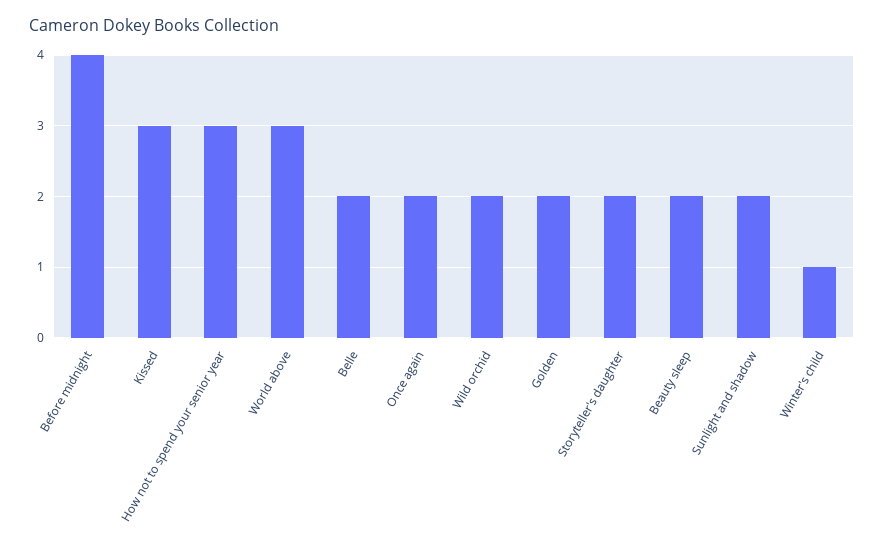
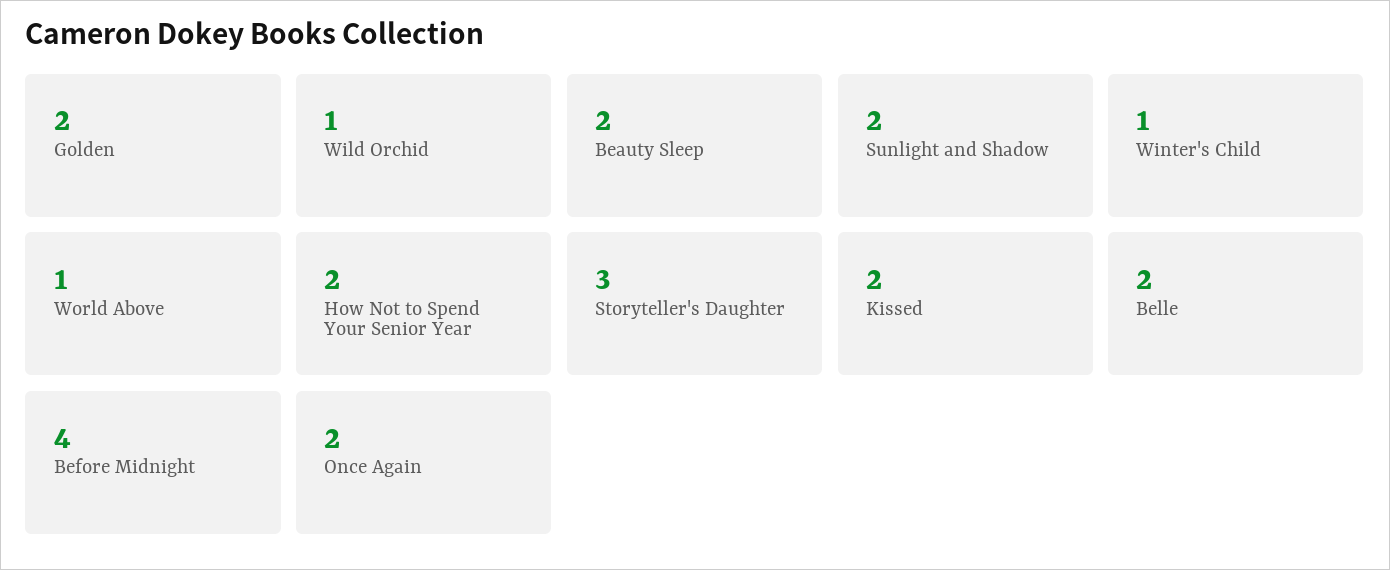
Kissed: 3 -> 2
How not to spend your senior year: 3 -> 2
World above: 3 -> 1
Wild orchid: 2 -> 1
Storyteller's daughter: 2 -> 3

